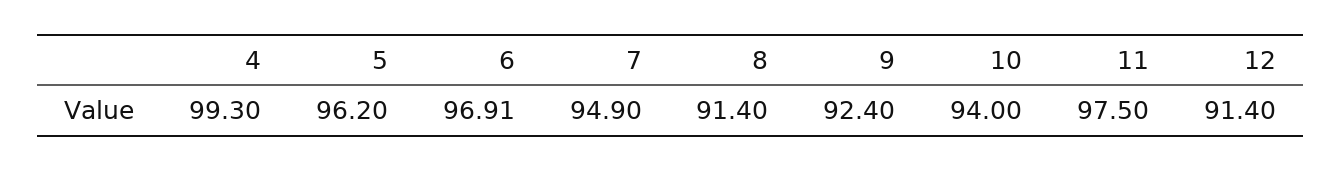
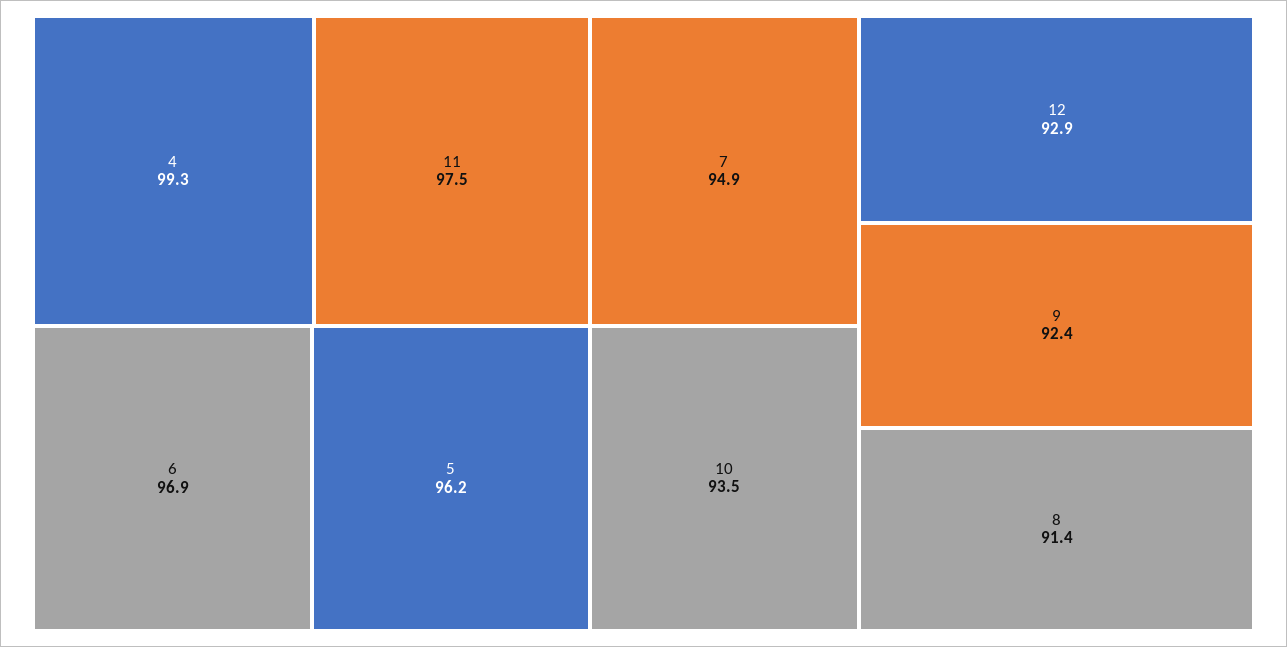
10: 94 -> 93.5
12: 91.4 -> 92.9

